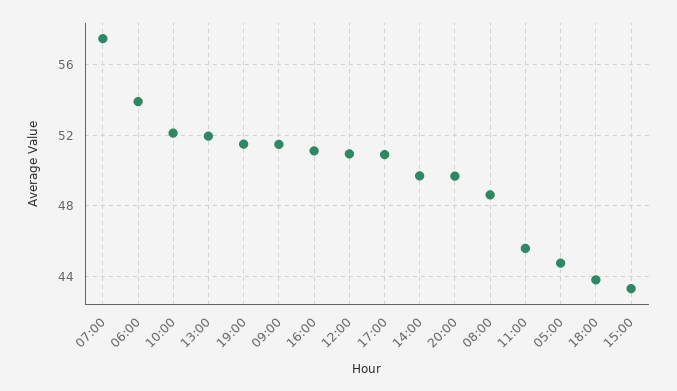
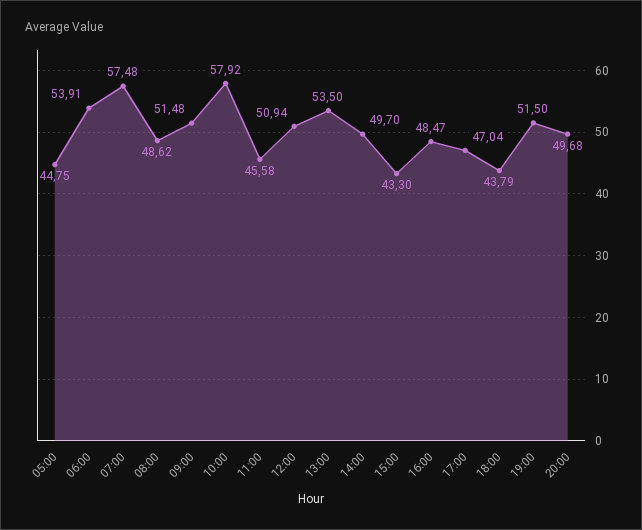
10:00: 52 -> 57.92
13:00: 52 -> 53.5
16:00: 51 -> 48.47
17:00: 51 -> 47.04

